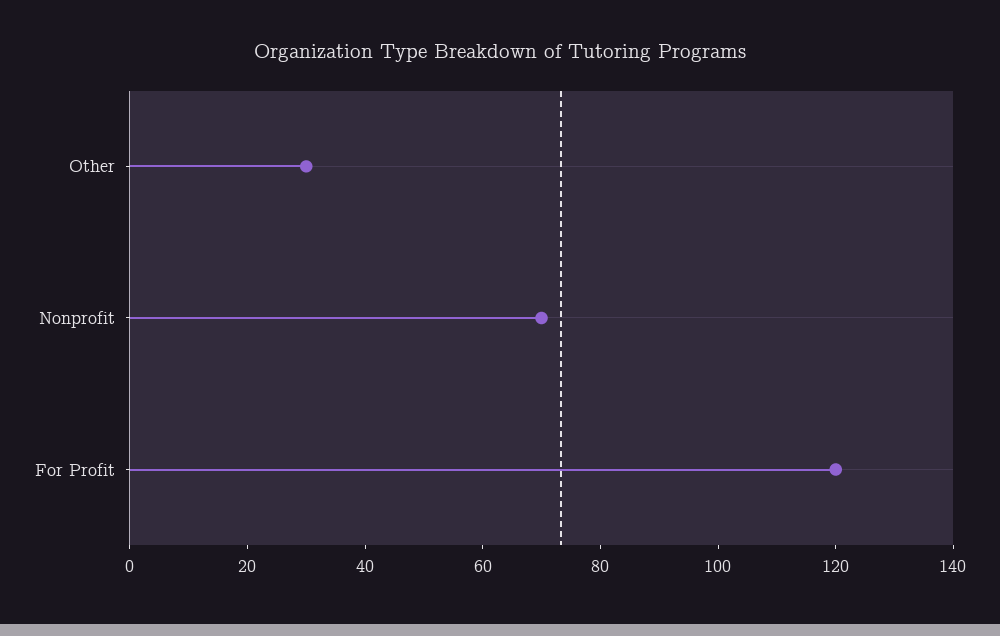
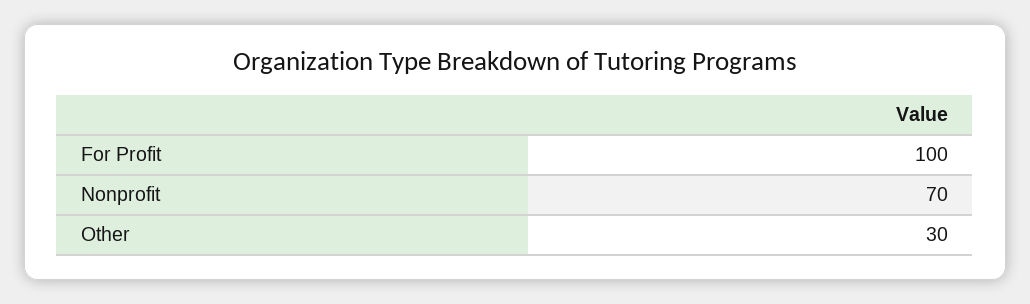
For Profit: 120 -> 100

